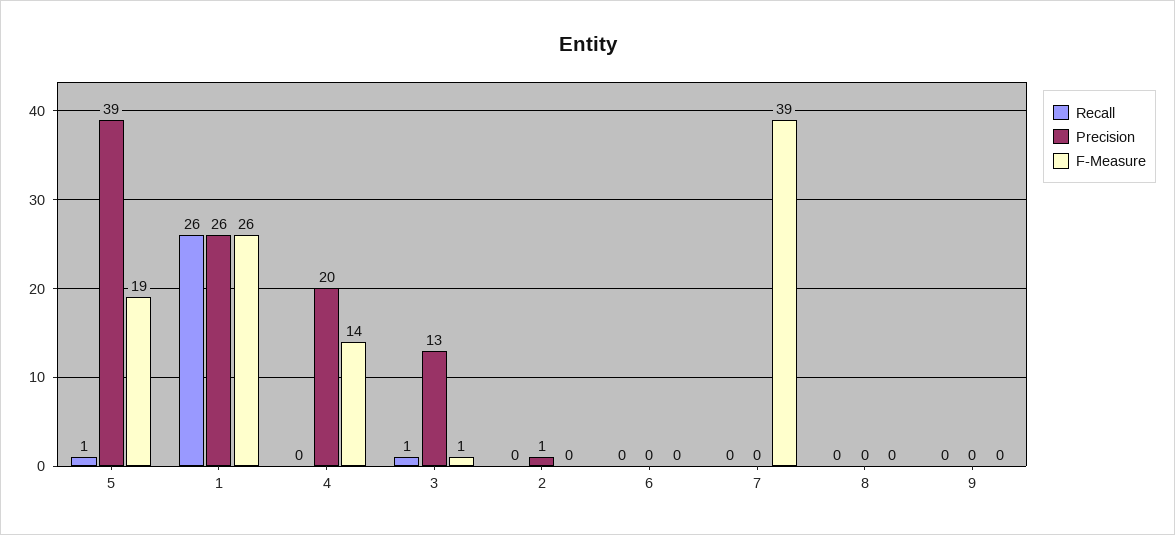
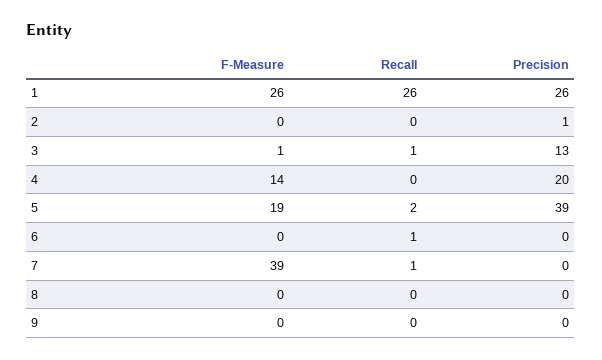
Recall, 5: 1 -> 2
Recall, 6: 0 -> 1
Recall, 7: 0 -> 1

